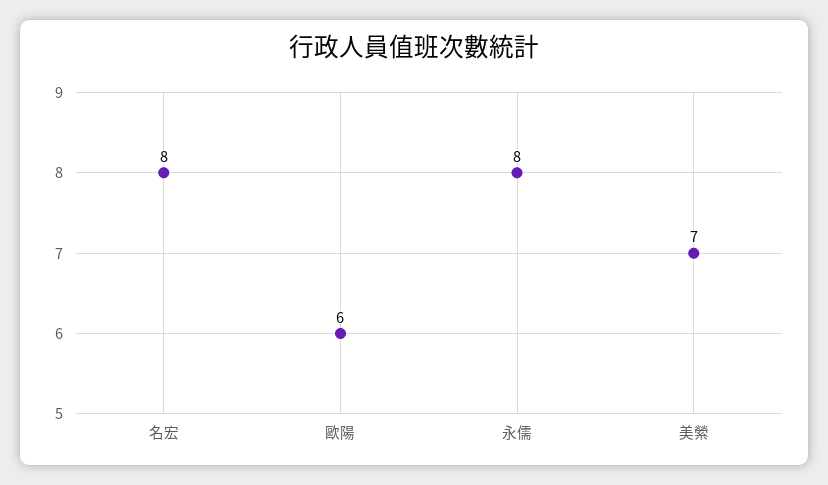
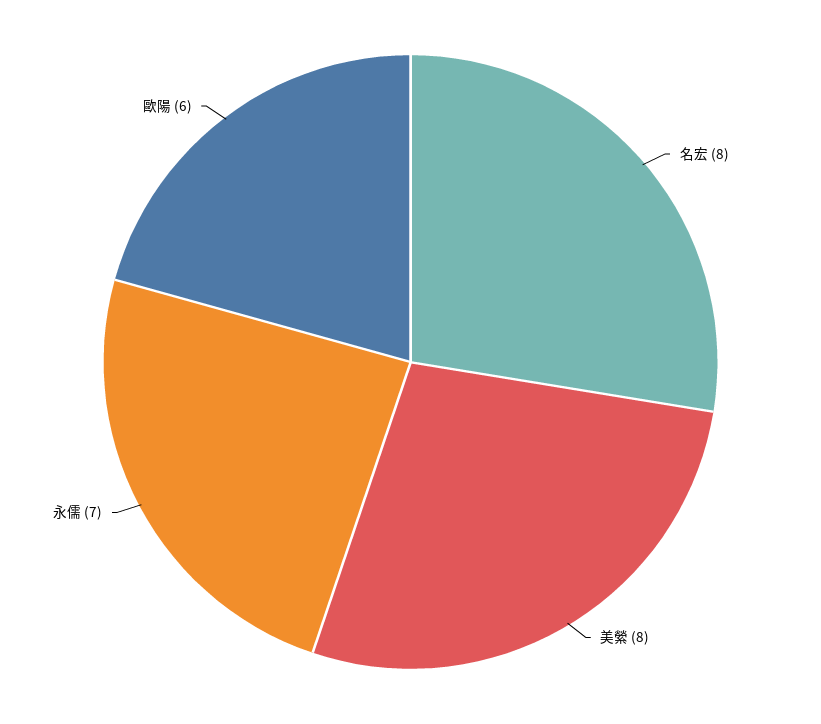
永儒: 8 -> 7
美縈: 7 -> 8

